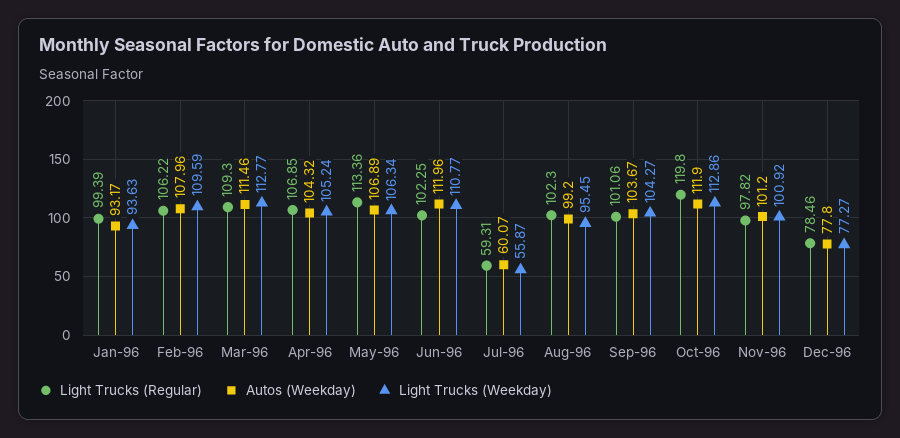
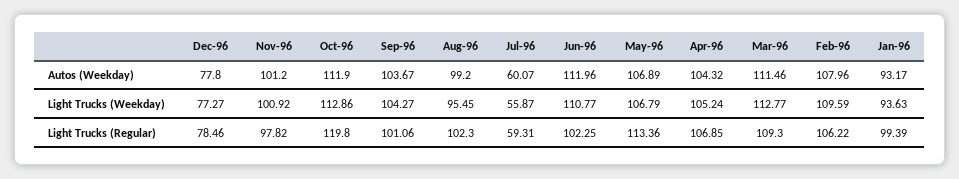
Light Trucks (Weekday), May-96: 106.34 -> 106.79

